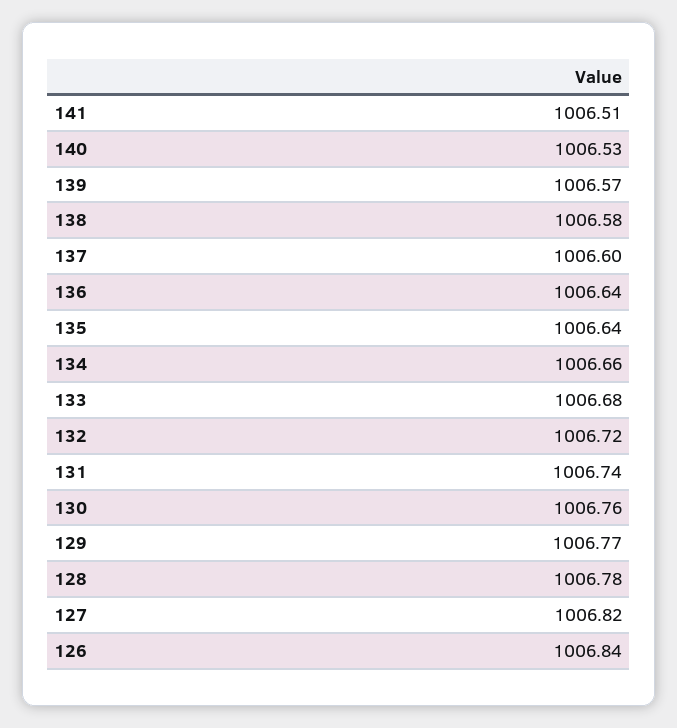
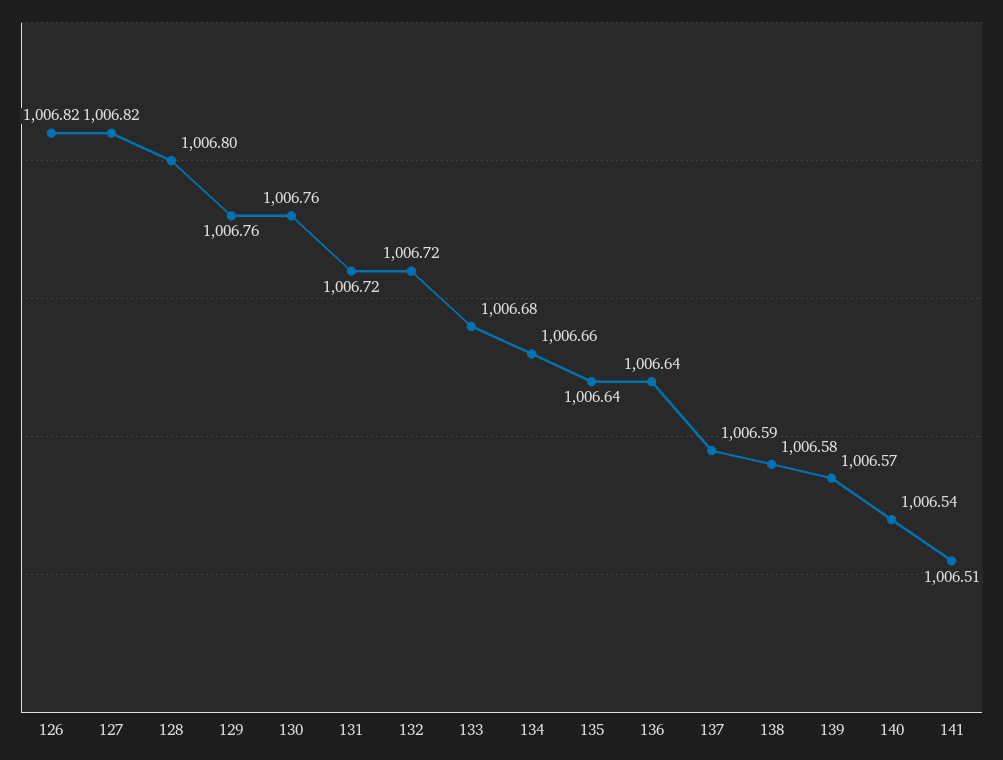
140: 1006.53 -> 1006.54
137: 1006.6 -> 1006.59
131: 1006.74 -> 1006.72
129: 1006.77 -> 1006.76
128: 1006.78 -> 1006.8
126: 1006.84 -> 1006.82

